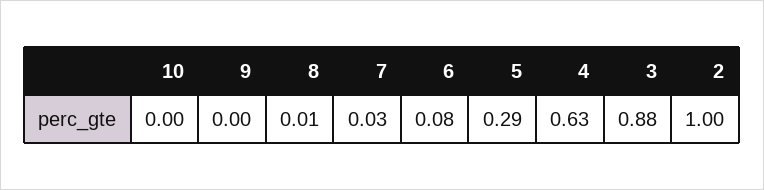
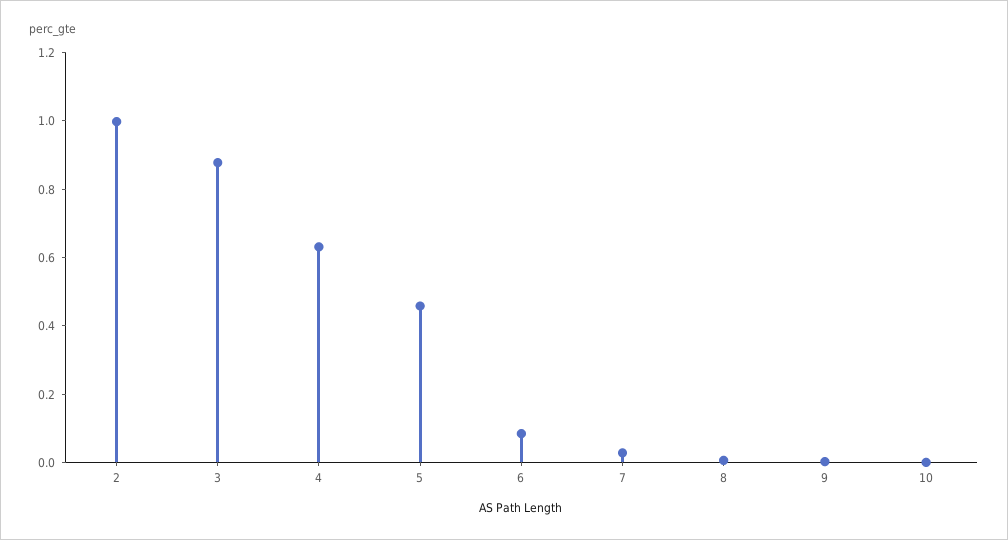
5: 0.29 -> 0.45

